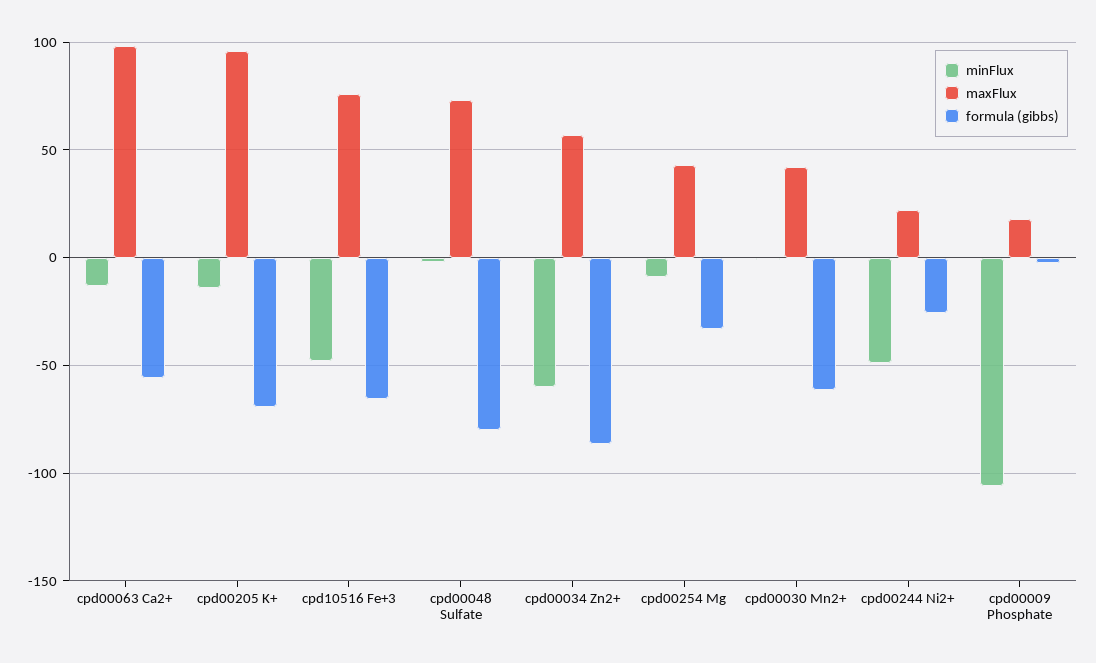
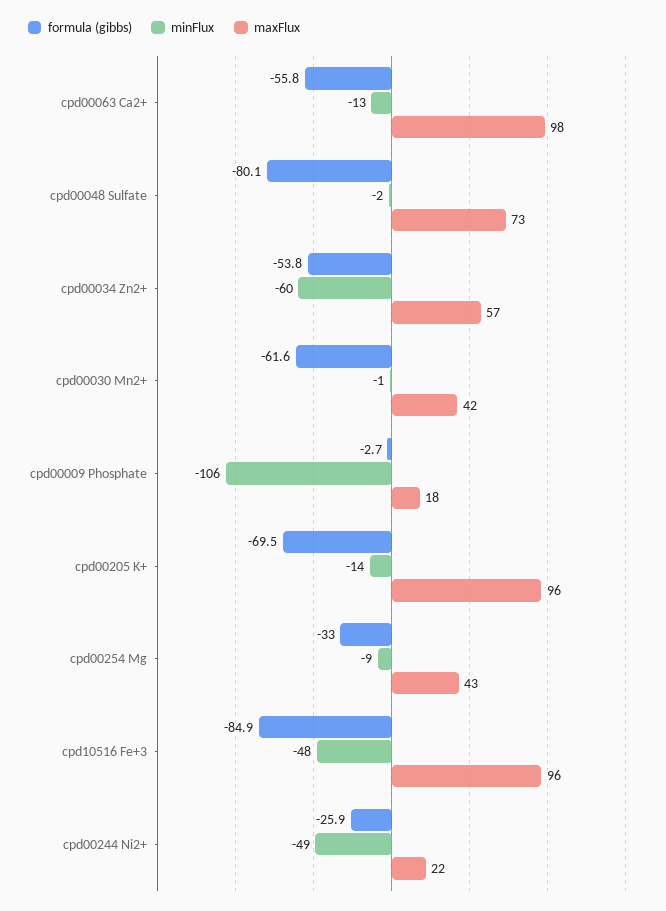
maxFlux, cpd10516 Fe+3: 75 -> 96
formula (gibbs), cpd10516 Fe+3: -65 -> -84.9
formula (gibbs), cpd00034 Zn2+: -85 -> -53.8

